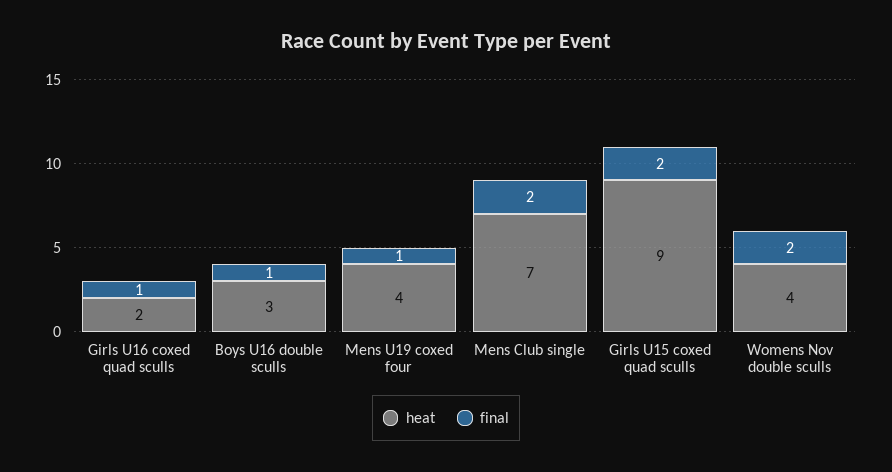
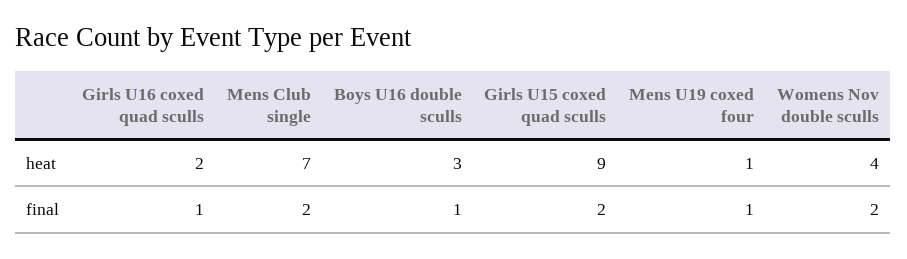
heat, Mens U19 coxed four: 4 -> 1

